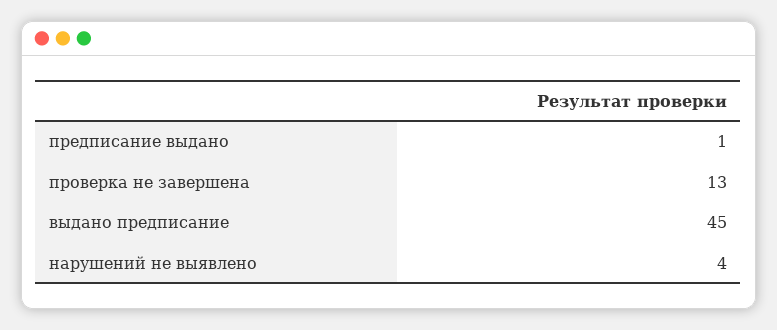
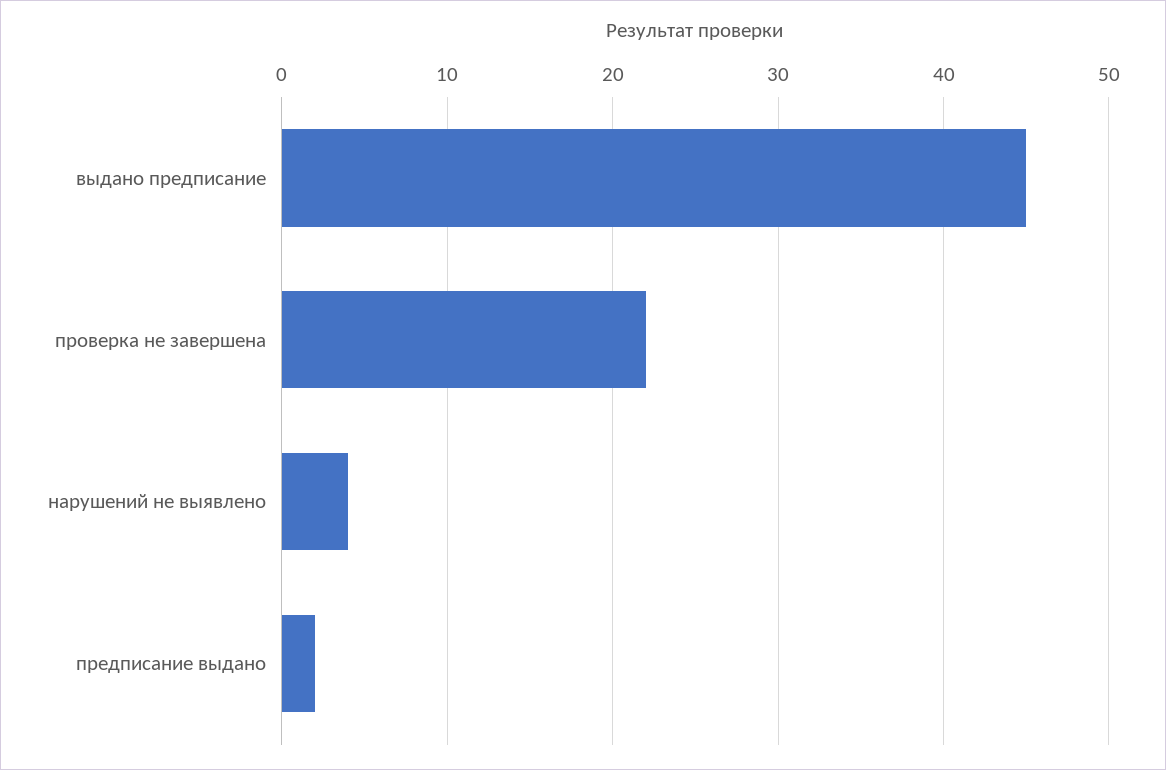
предписание выдано: 1 -> 2
проверка не завершена: 13 -> 22

